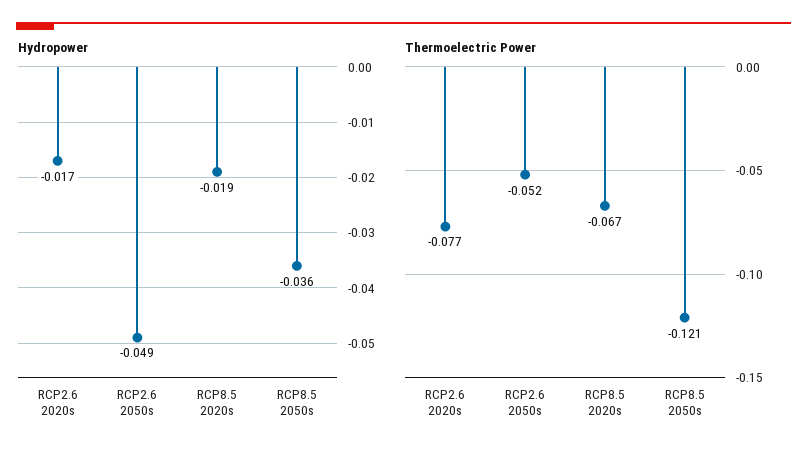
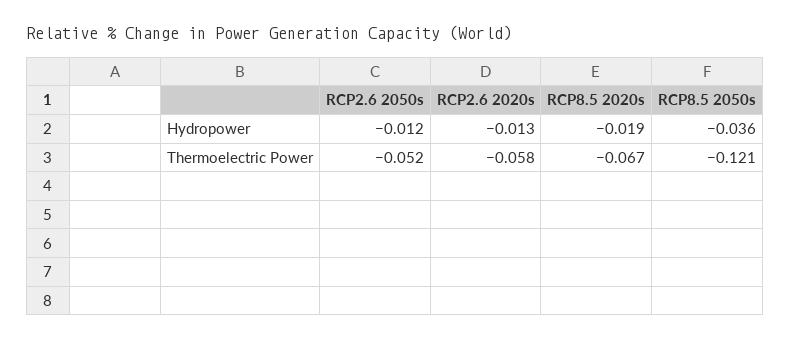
Hydropower, RCP2.6 2020s: -0.017 -> -0.013
Hydropower, RCP2.6 2050s: -0.049 -> -0.012
Thermoelectric Power, RCP2.6 2020s: -0.077 -> -0.058

